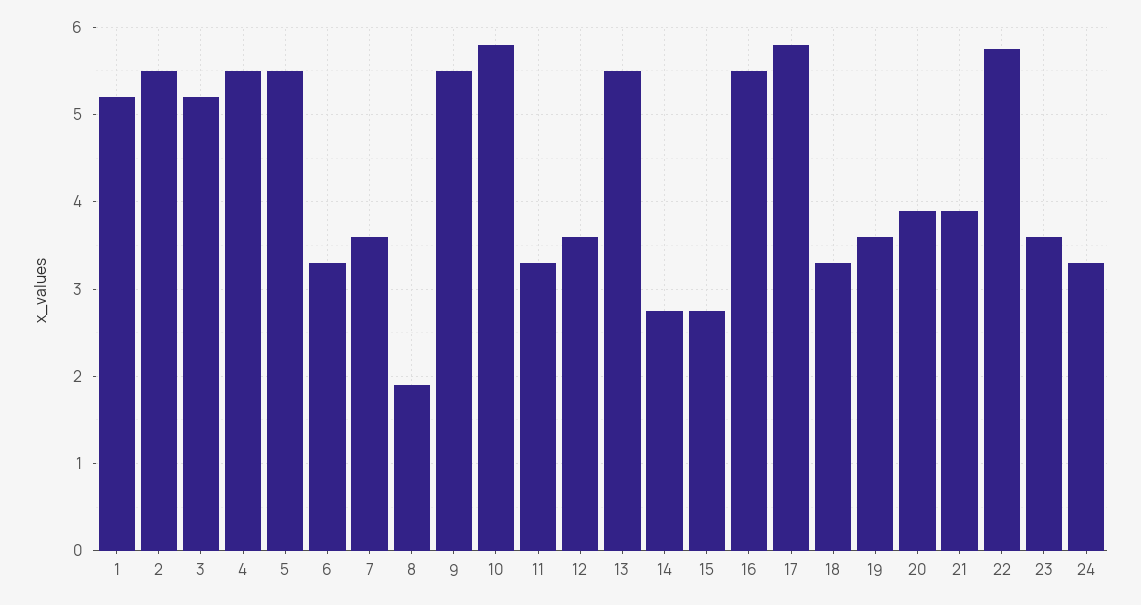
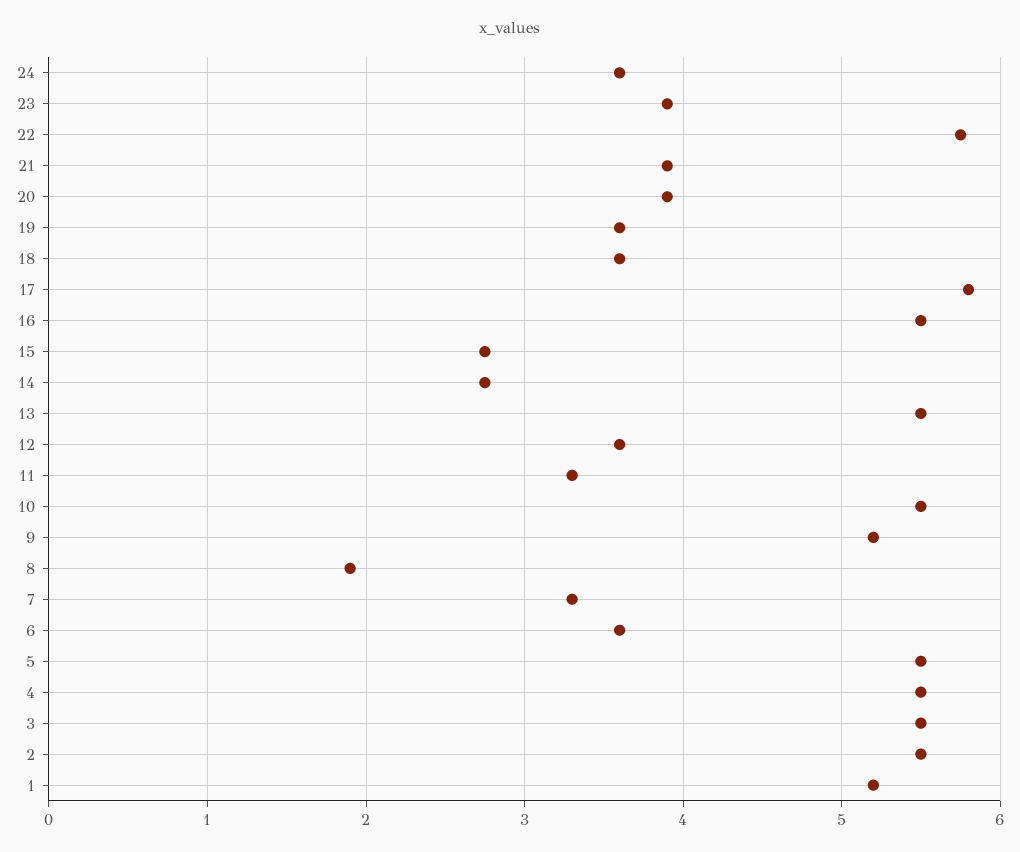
3: 5.2 -> 5.5
6: 3.3 -> 3.6
7: 3.6 -> 3.3
9: 5.5 -> 5.2
10: 5.8 -> 5.5
18: 3.3 -> 3.6
23: 3.6 -> 3.9
24: 3.3 -> 3.6

